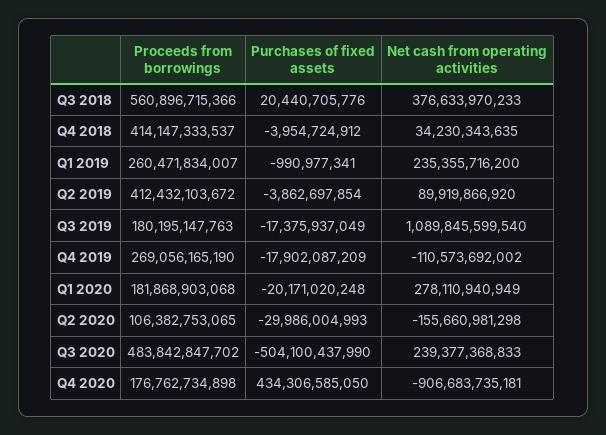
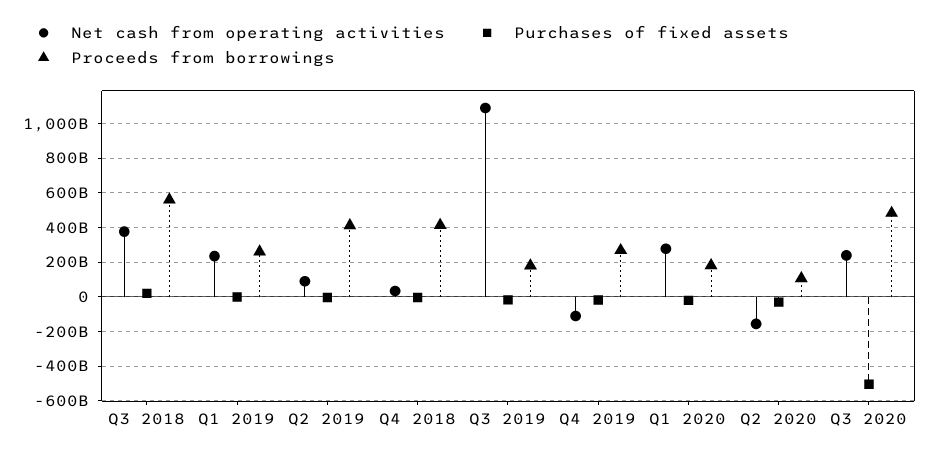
Proceeds from borrowings, Q4 2020: 176762734898 -> none
Purchases of fixed assets, Q4 2020: 434306585050 -> none
Net cash from operating activities, Q4 2020: -906683735181 -> none

